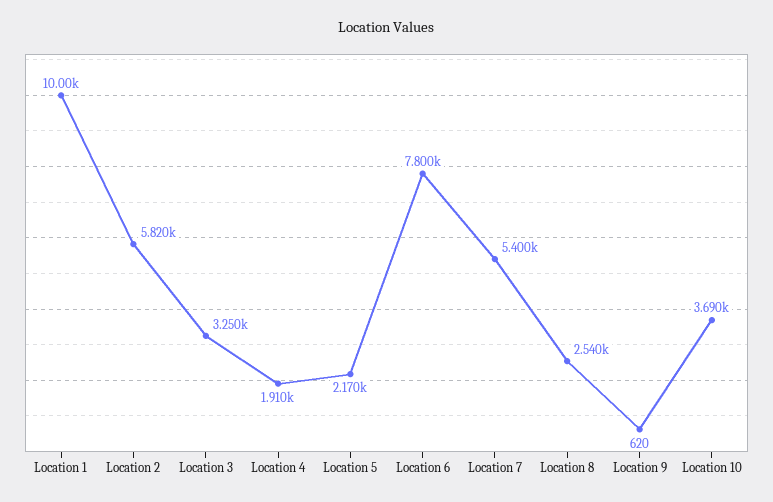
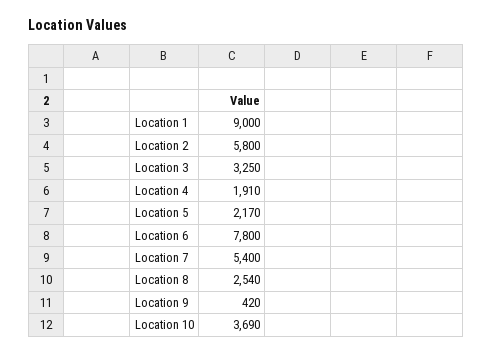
Location 1: 10000 -> 9000
Location 2: 5820 -> 5800
Location 9: 620 -> 420

